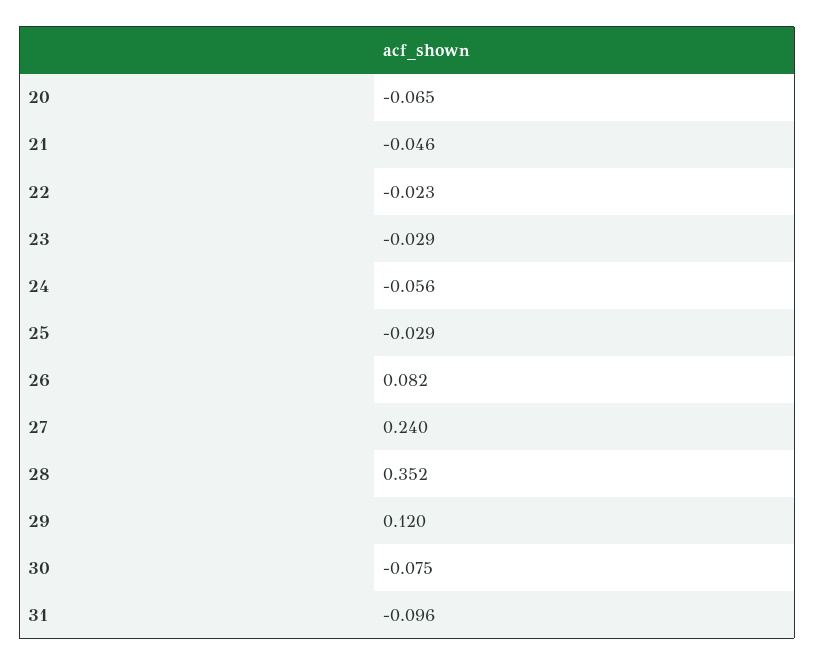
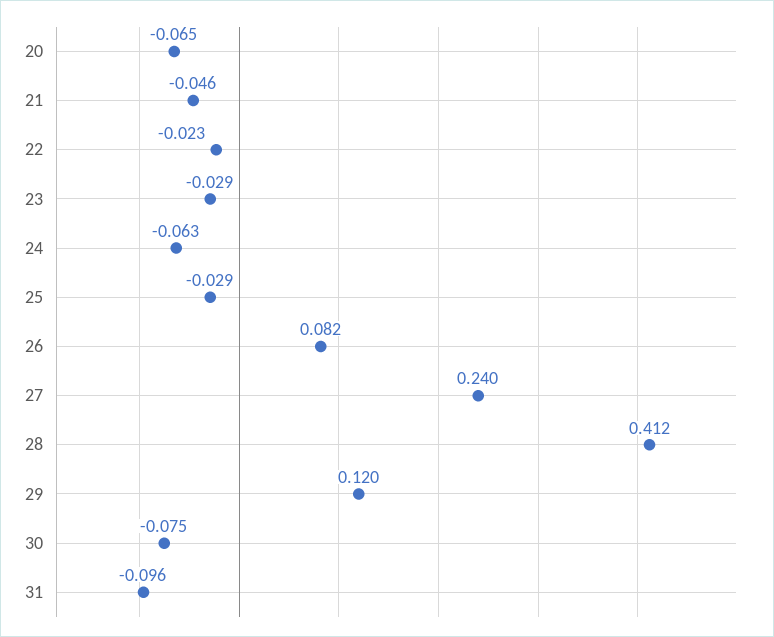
24: -0.056 -> -0.063
28: 0.352 -> 0.412

